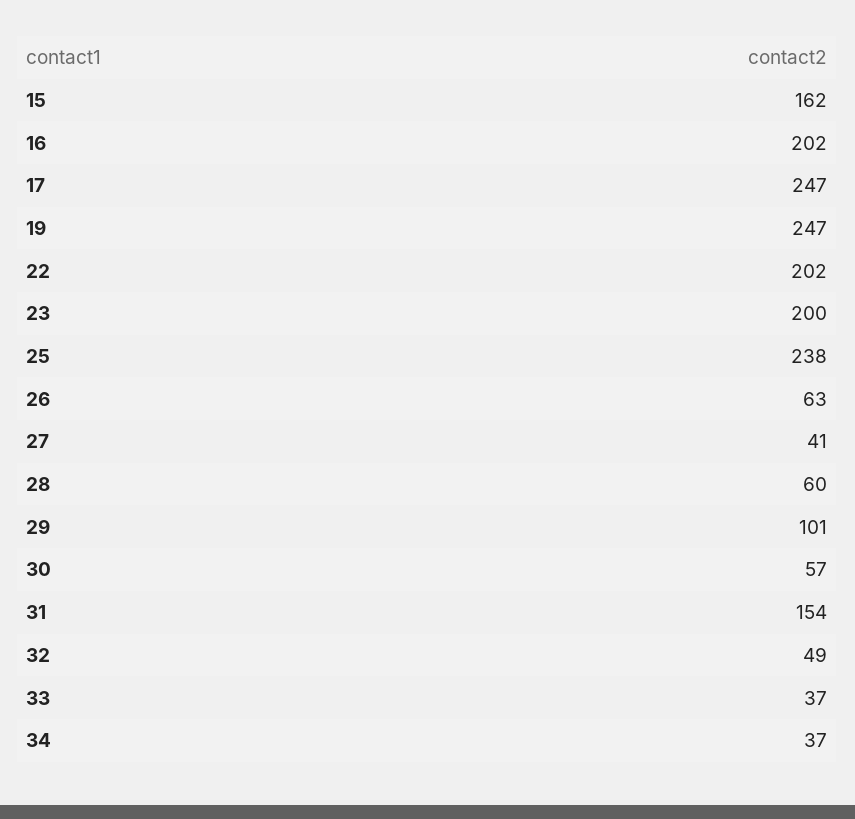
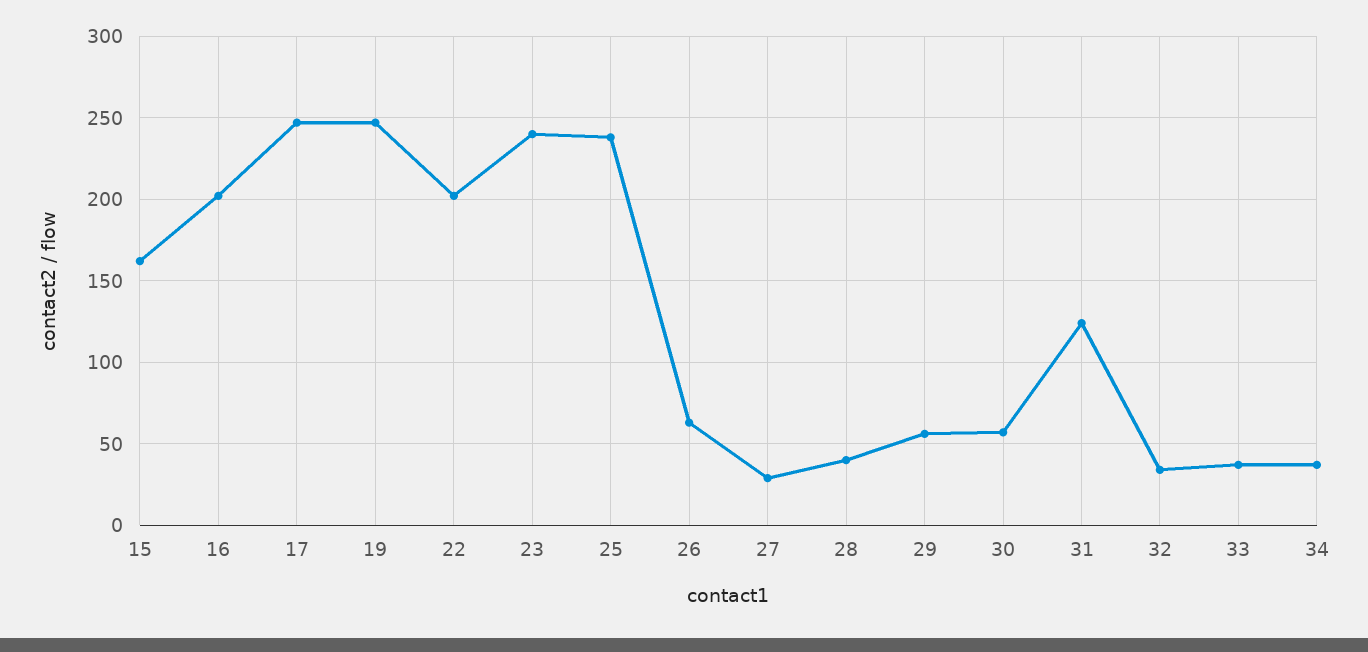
23: 200 -> 240
27: 41 -> 30
28: 60 -> 40
29: 101 -> 55
31: 154 -> 125
32: 49 -> 35

